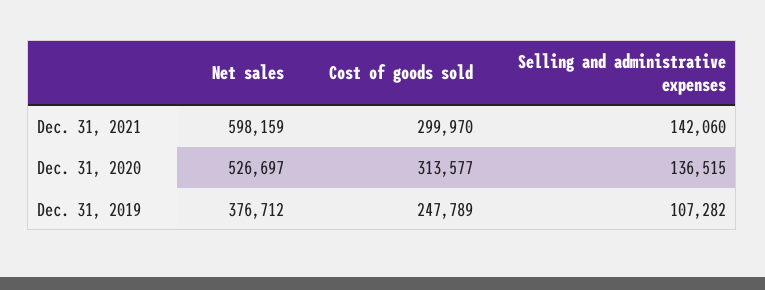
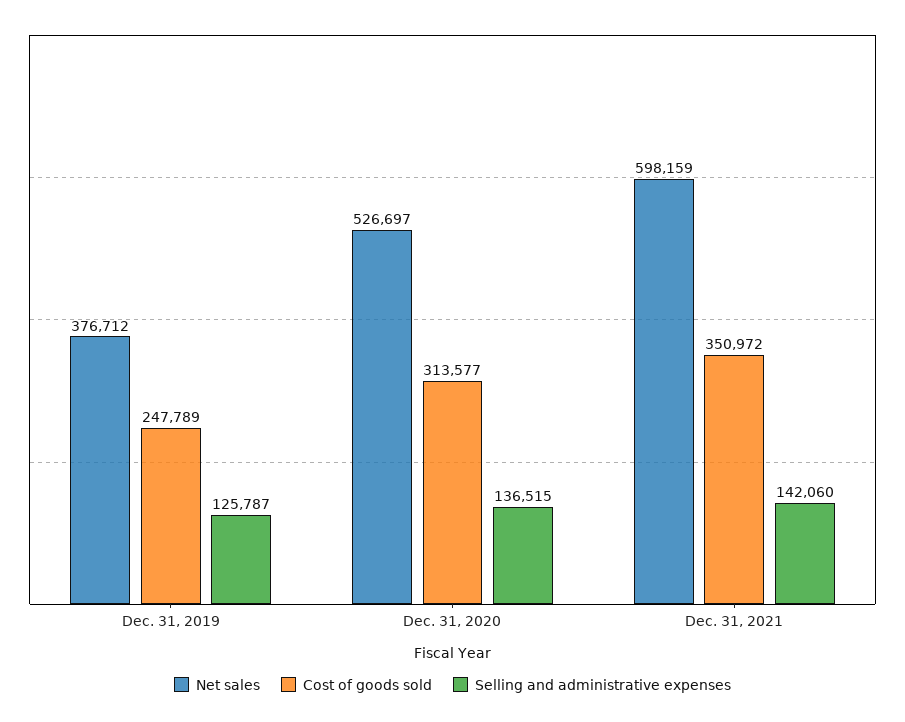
Cost of goods sold, Dec. 31, 2021: 299970 -> 350972
Selling and administrative expenses, Dec. 31, 2019: 107282 -> 125787

